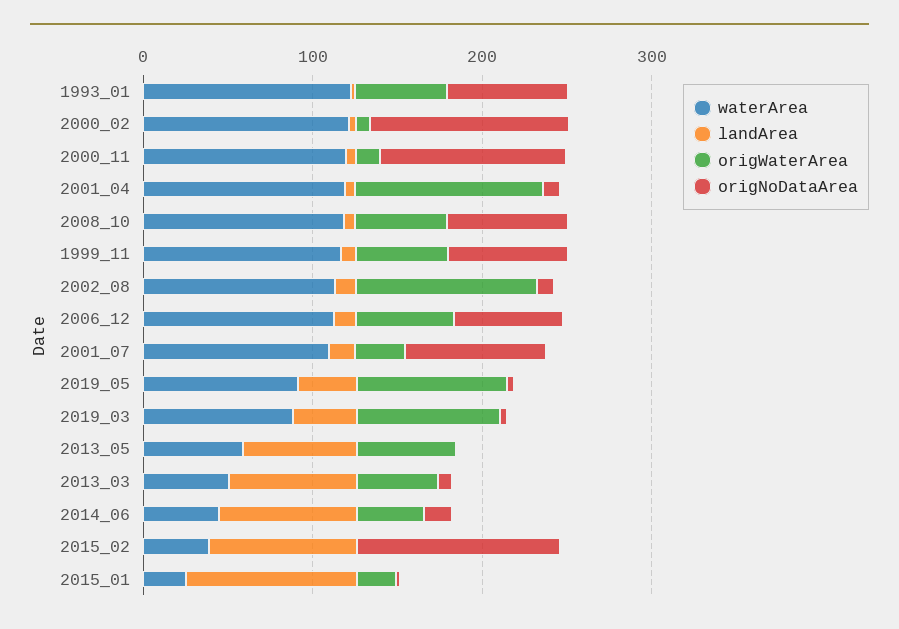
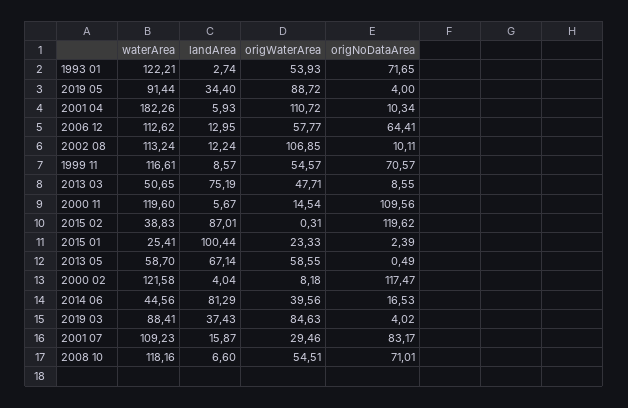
waterArea, 2001_04: 120 -> 182.26

